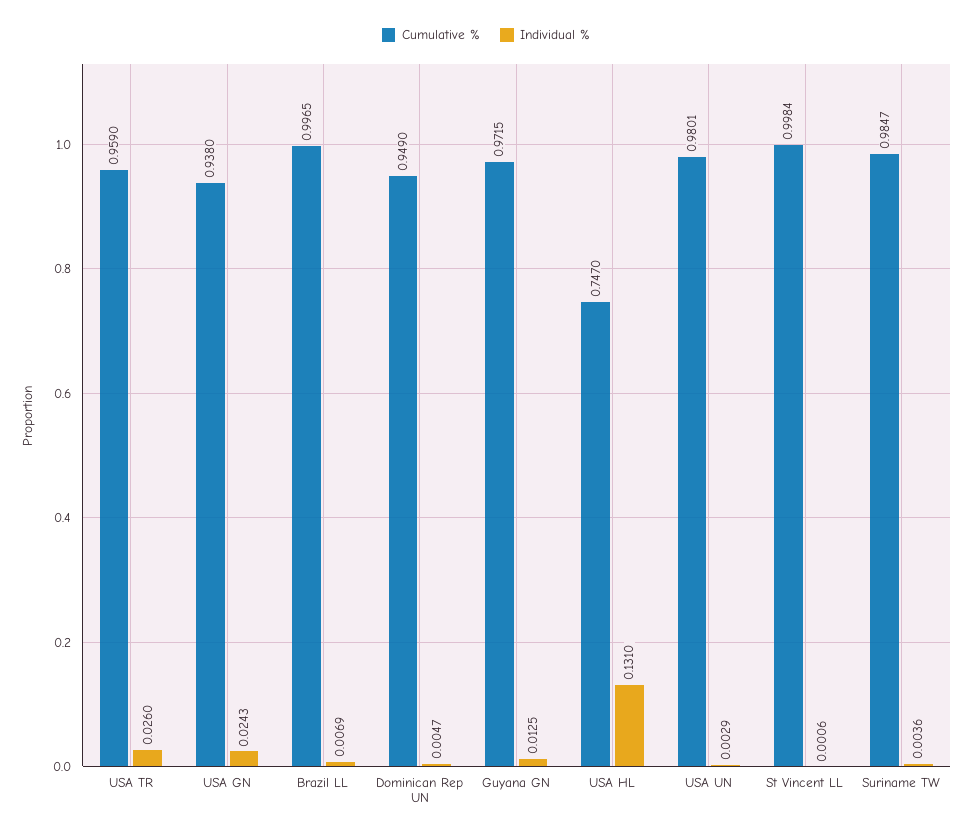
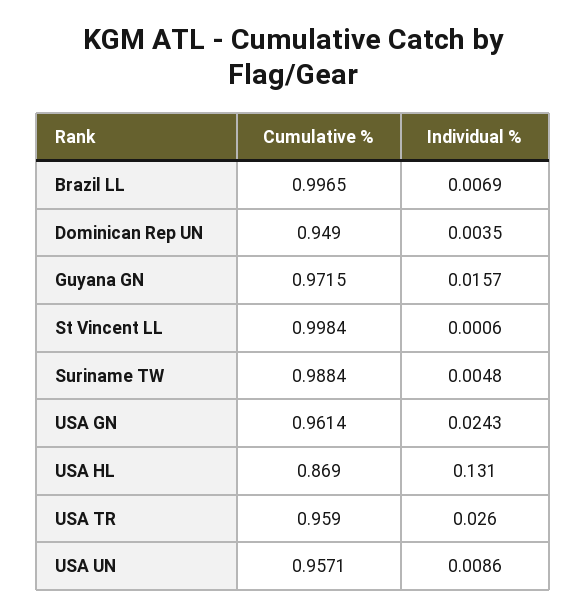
Cumulative %, USA GN: 0.938 -> 0.9614
Individual %, Dominican Rep UN: 0.0047 -> 0.0035
Individual %, Guyana GN: 0.0125 -> 0.0157
Cumulative %, USA HL: 0.747 -> 0.869
Cumulative %, USA UN: 0.9801 -> 0.9571
Individual %, USA UN: 0.0029 -> 0.0086
Cumulative %, Suriname TW: 0.9847 -> 0.9884
Individual %, Suriname TW: 0.0036 -> 0.0048

